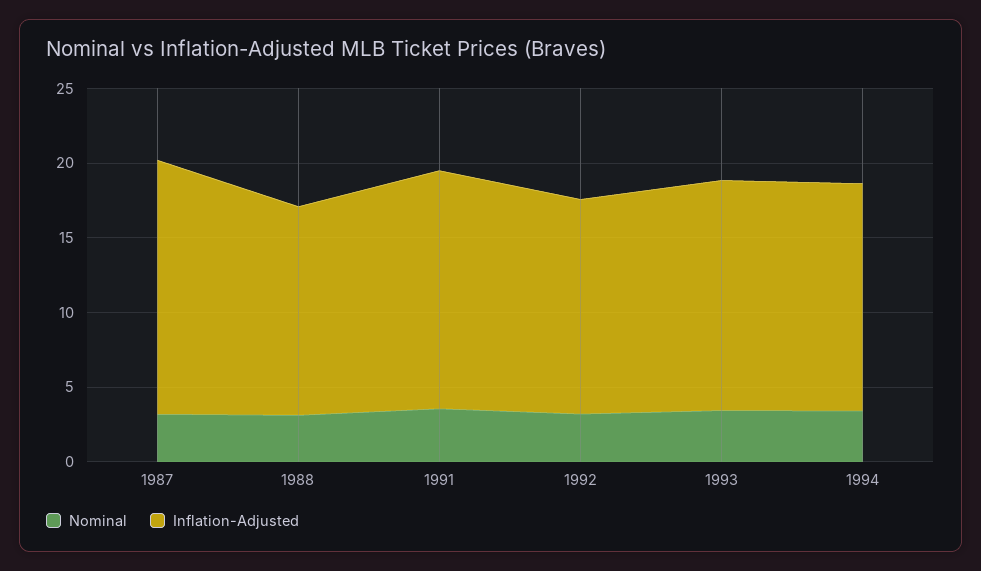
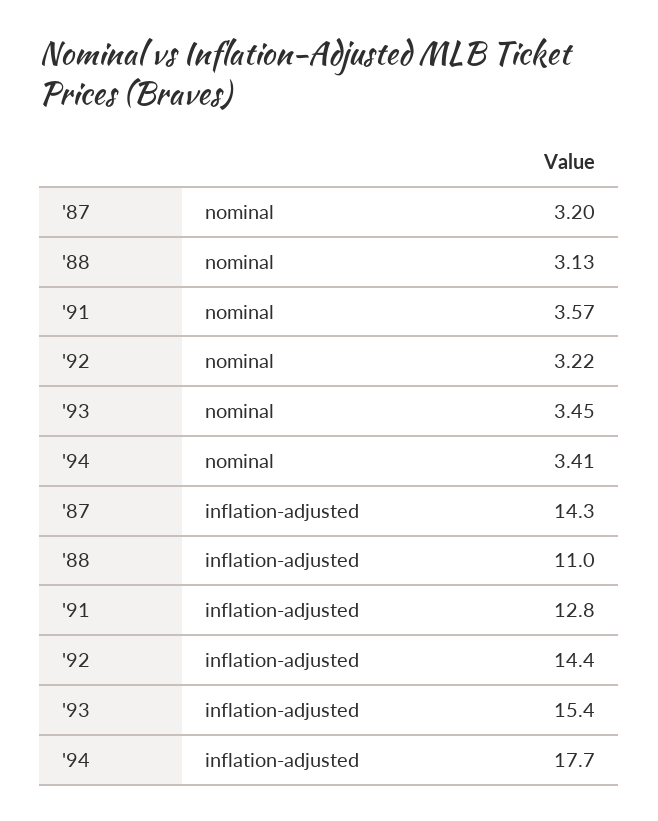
Inflation-Adjusted, 1987: 17 -> 14.3
Inflation-Adjusted, 1988: 14 -> 11
Inflation-Adjusted, 1991: 16 -> 12.8
Inflation-Adjusted, 1994: 15 -> 17.7

